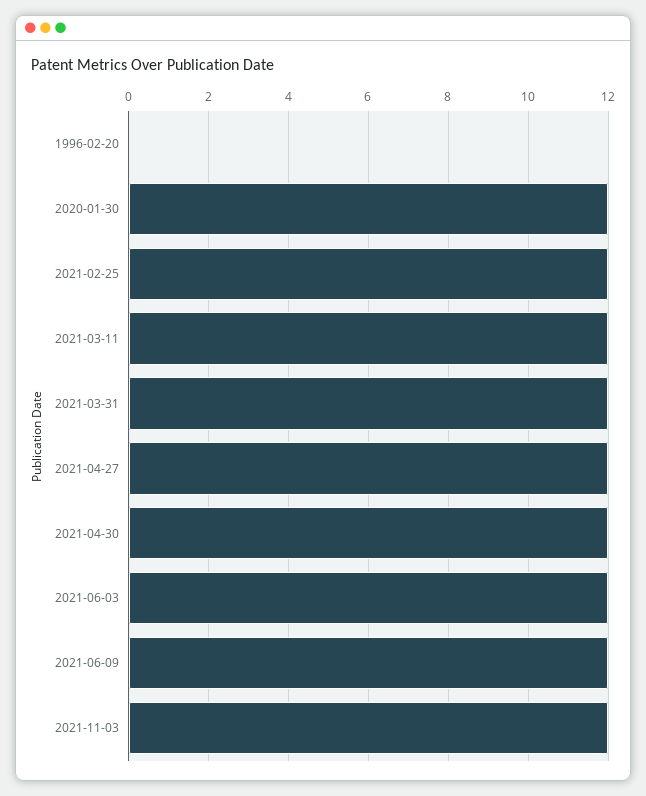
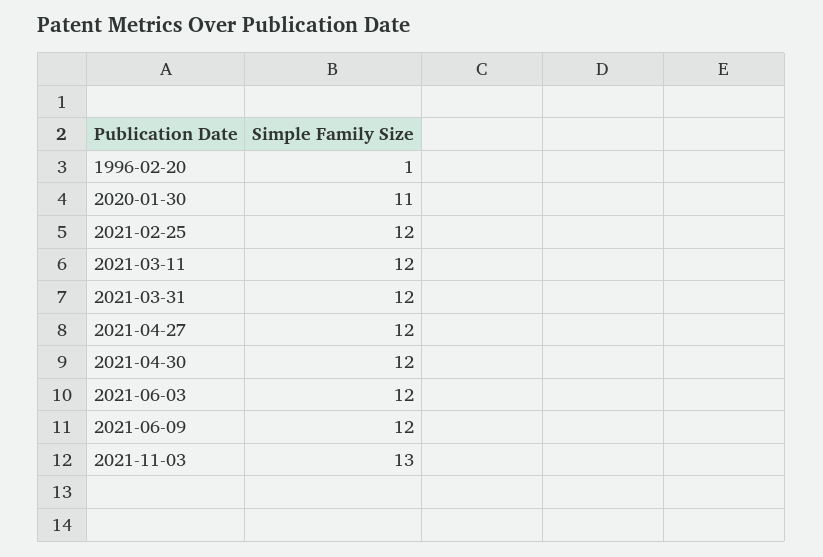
1996-02-20: 0 -> 1
2020-01-30: 12 -> 11
2021-11-03: 12 -> 13

